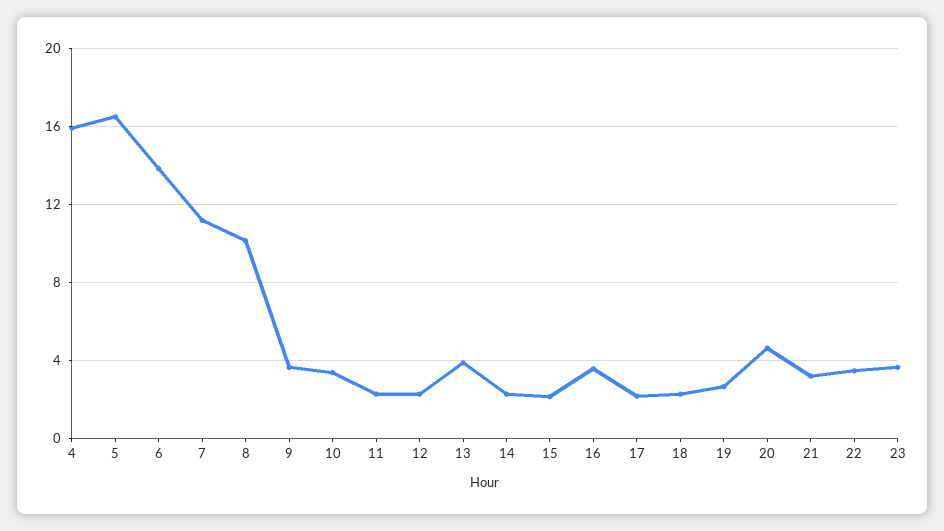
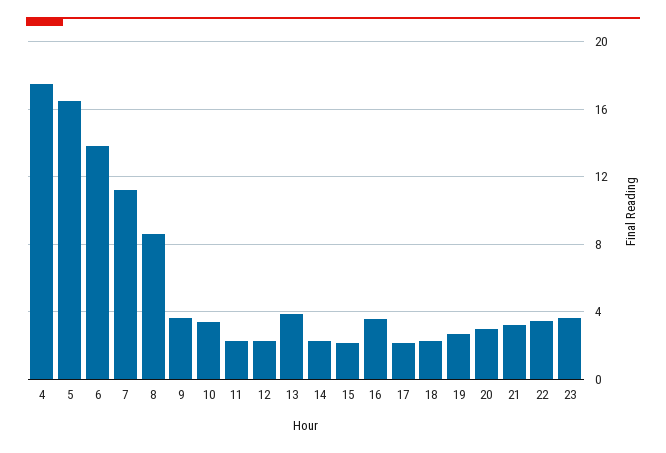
4: 16 -> 17.5
8: 10 -> 8.5
20: 4.5 -> 3

